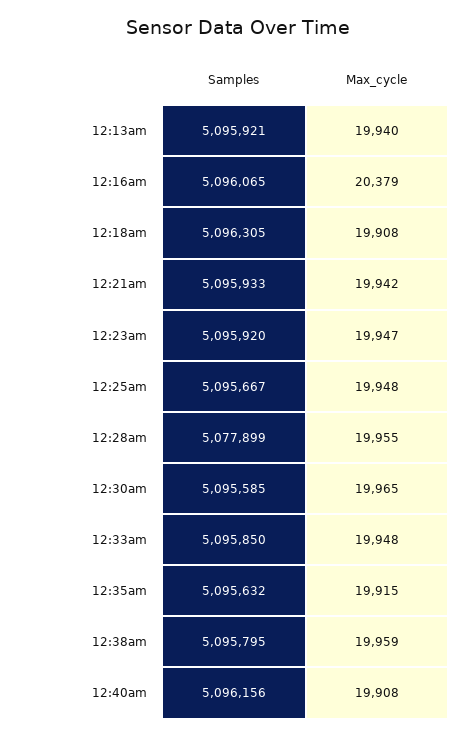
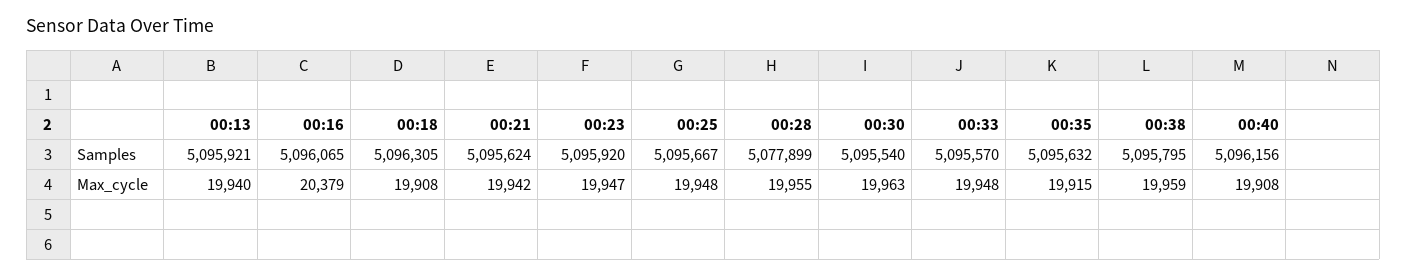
Samples, 12:21am: 5095933 -> 5095624
Samples, 12:30am: 5095585 -> 5095540
Max_cycle, 12:30am: 19965 -> 19963
Samples, 12:33am: 5095850 -> 5095570

